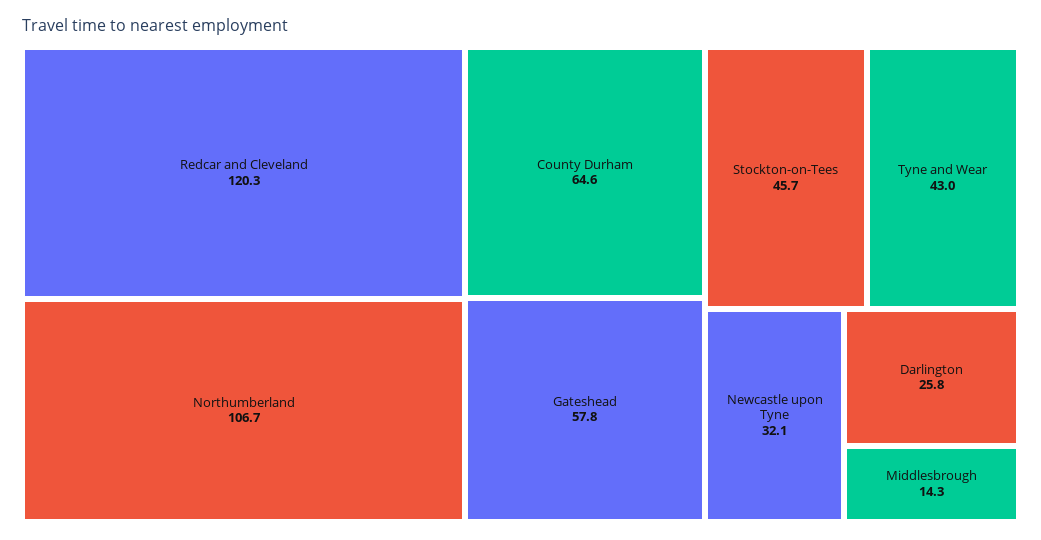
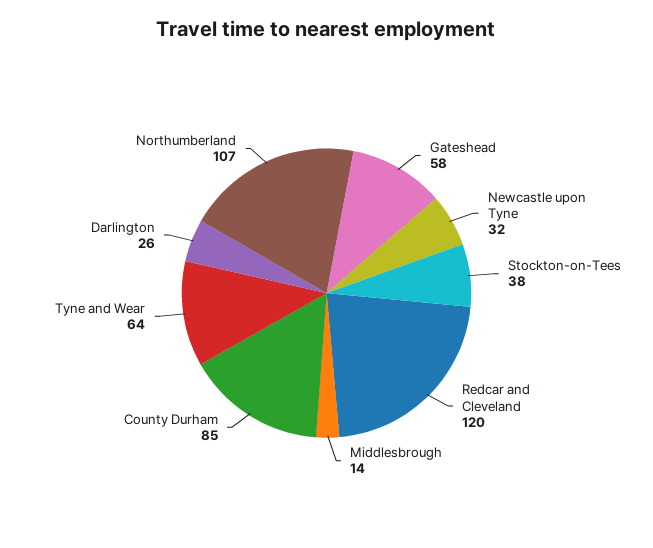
County Durham: 64.6 -> 85
Stockton-on-Tees: 45.7 -> 38
Tyne and Wear: 43 -> 64

